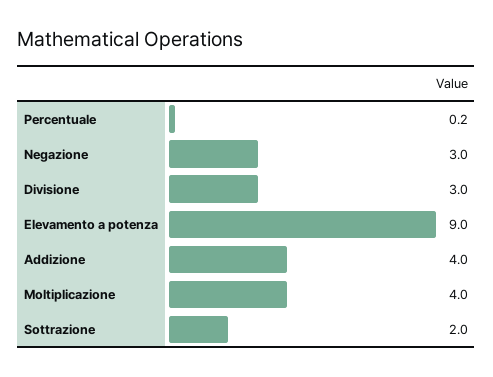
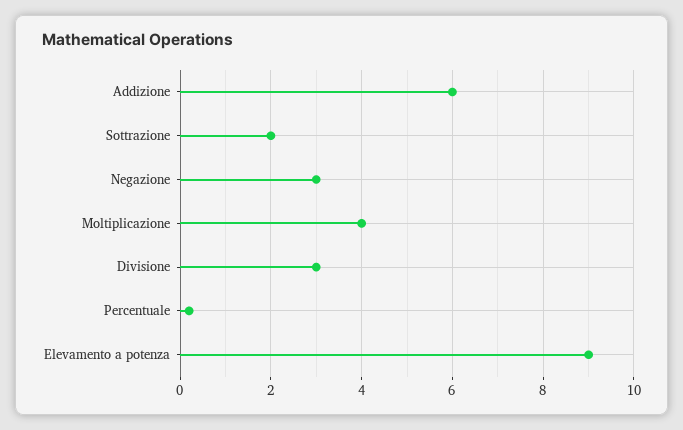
Addizione: 4 -> 6

